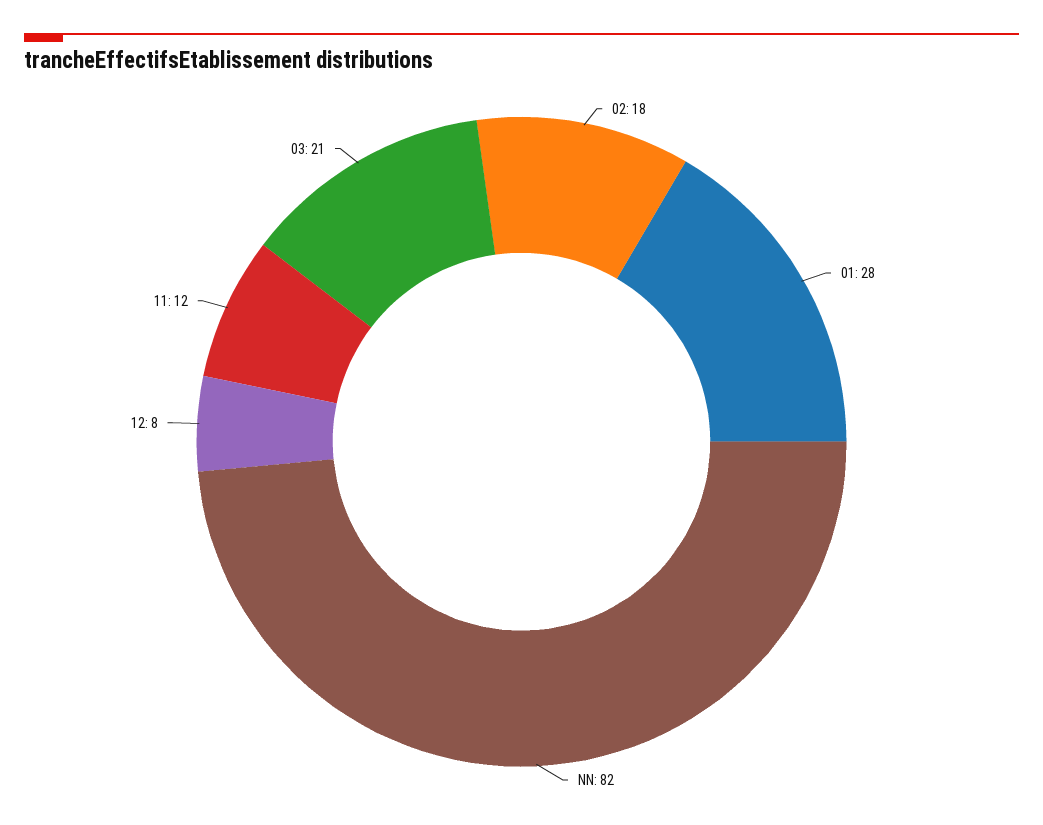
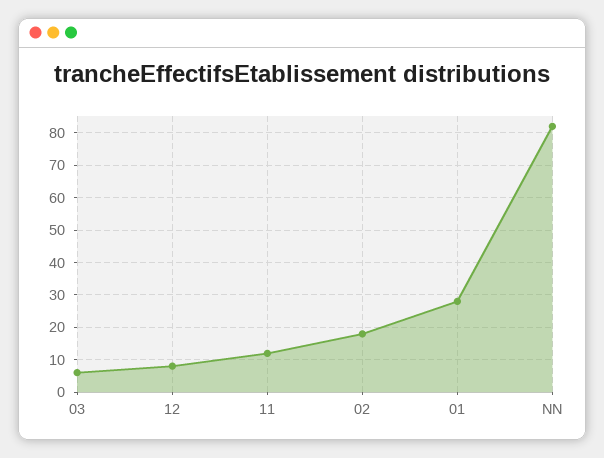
03: 21 -> 5

